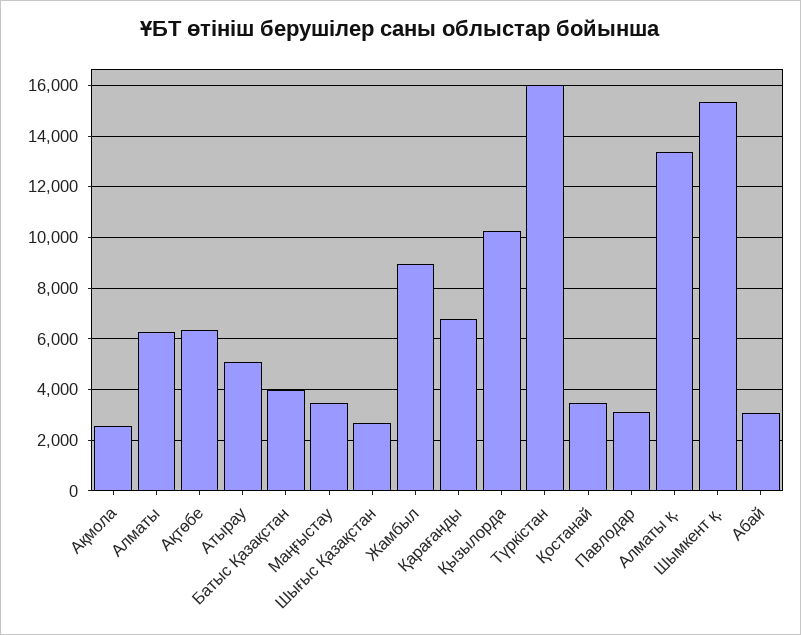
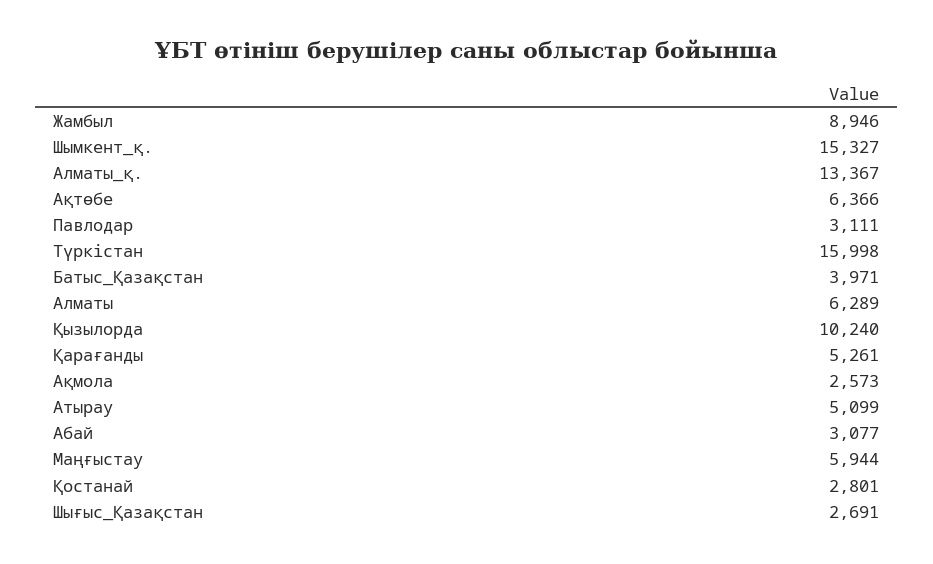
Маңғыстау: 3500 -> 5944
Қарағанды: 6750 -> 5261
Қостанай: 3500 -> 2801

